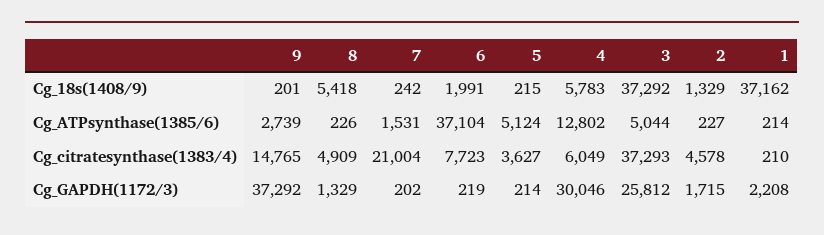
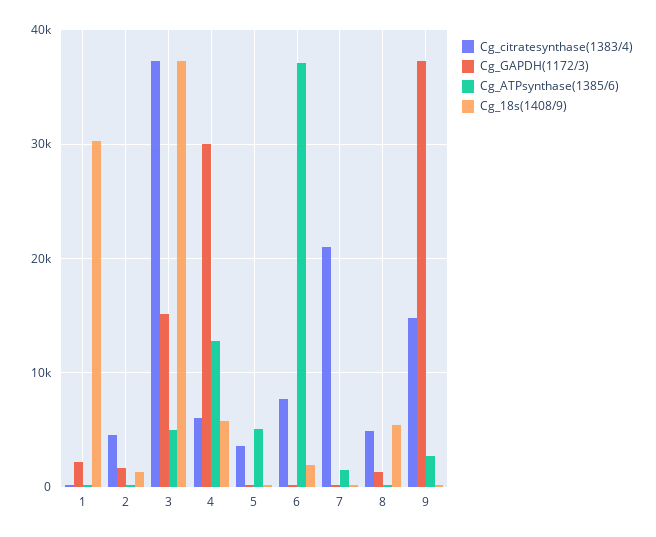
Cg_18s(1408/9), 1: 37162 -> 30000
Cg_GAPDH(1172/3), 3: 25812 -> 15000

